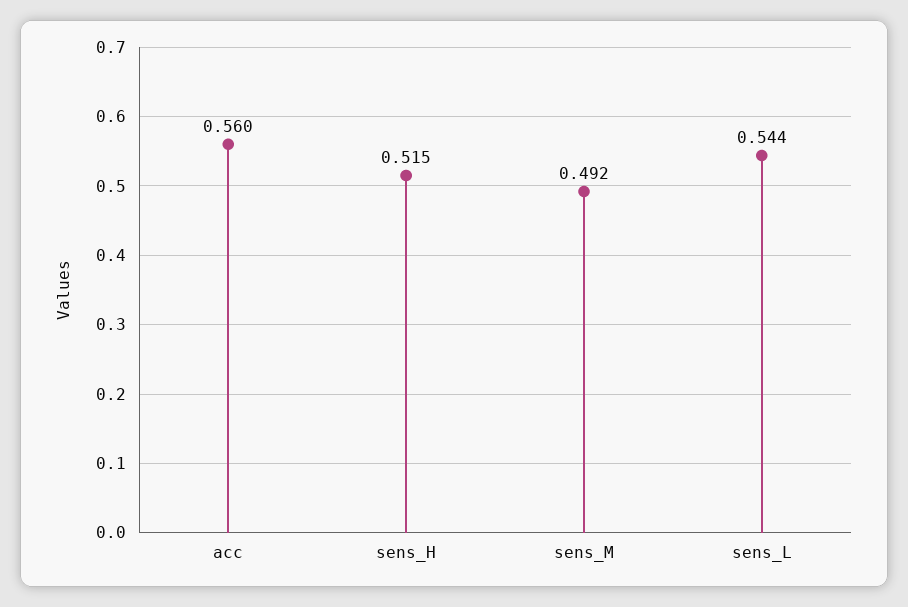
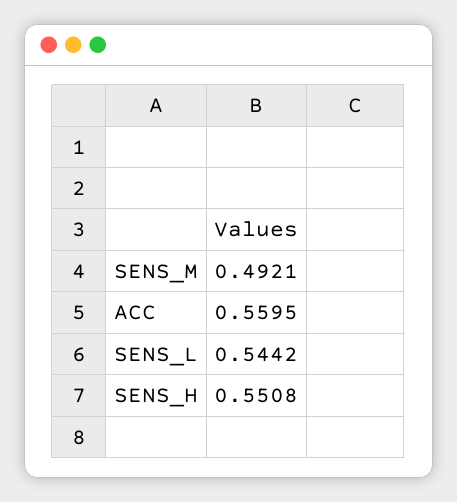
sens_H: 0.515 -> 0.5508

